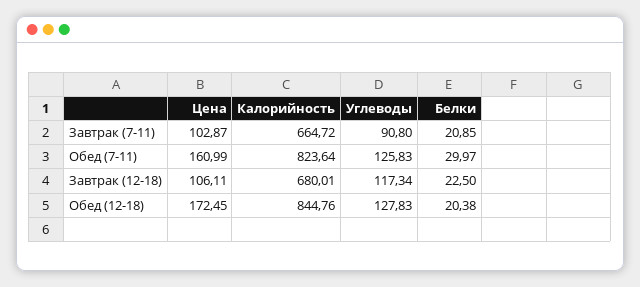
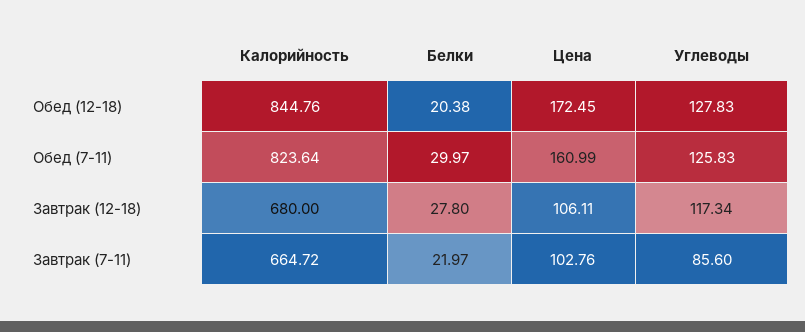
Цена, Завтрак (7-11): 102.87 -> 102.76
Углеводы, Завтрак (7-11): 90.8 -> 85.6
Белки, Завтрак (7-11): 20.85 -> 21.97
Калорийность, Завтрак (12-18): 680.01 -> 680
Белки, Завтрак (12-18): 22.5 -> 27.8

